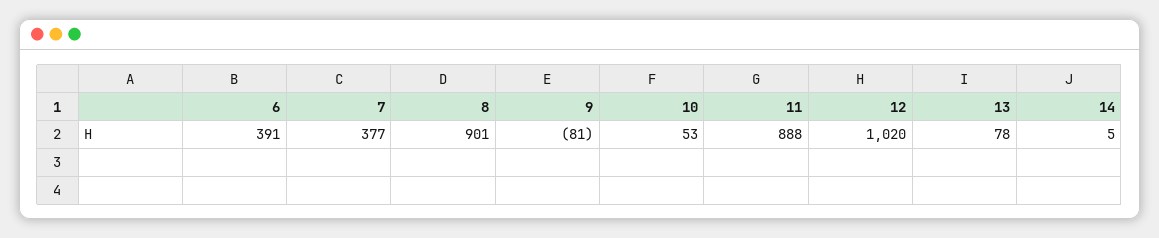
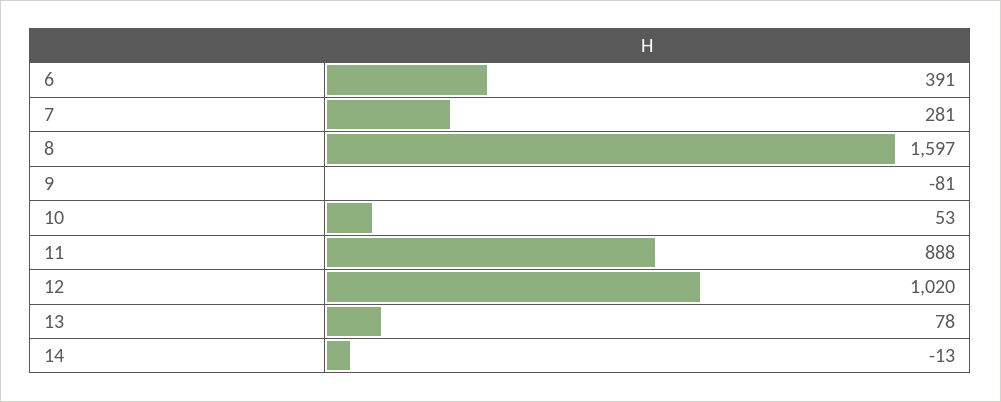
7: 377 -> 281
8: 901 -> 1597
14: 5 -> -13

